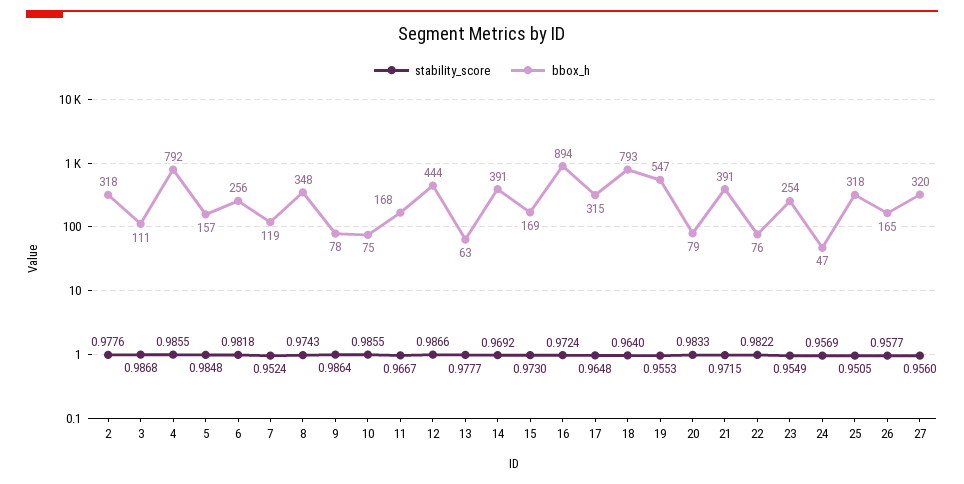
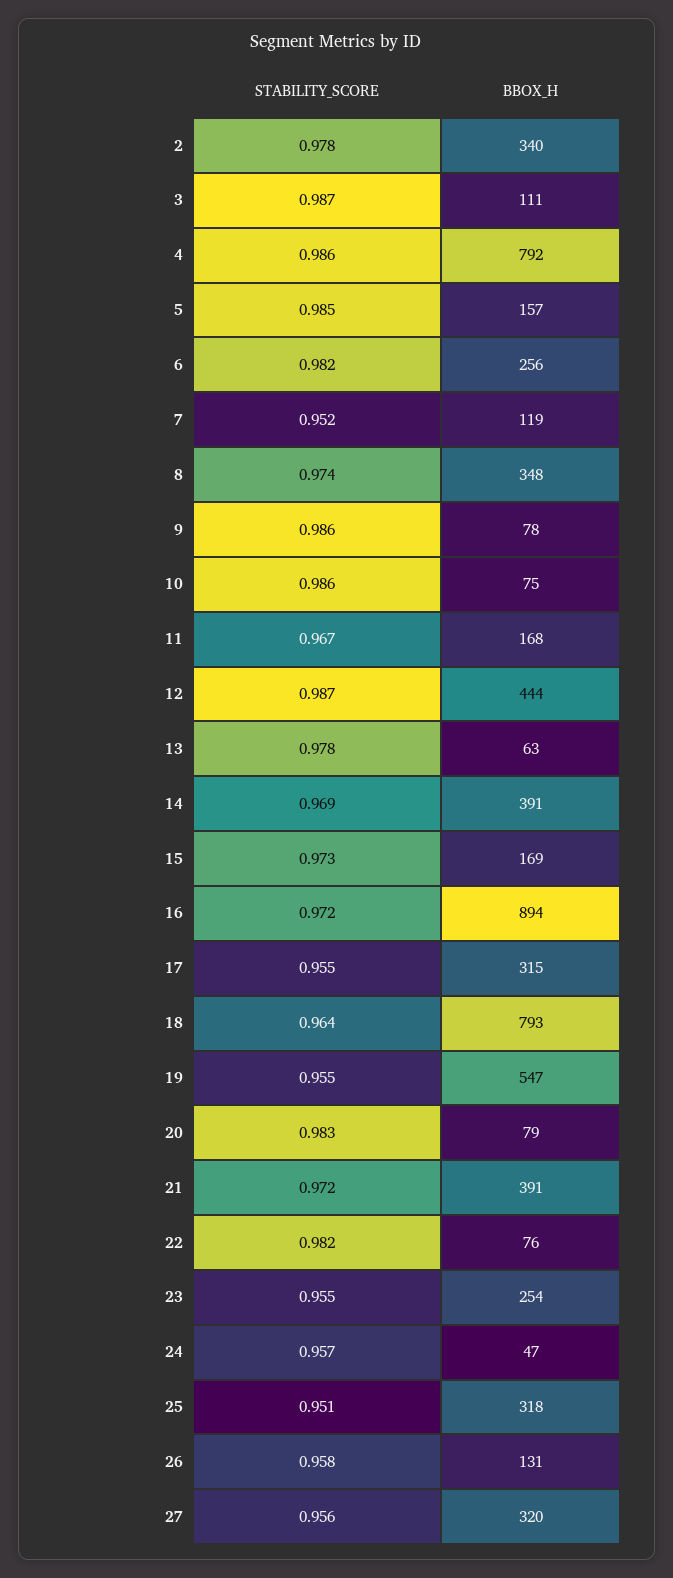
bbox_h, 2: 318 -> 340
stability_score, 17: 0.9648 -> 0.955
bbox_h, 26: 165 -> 131

